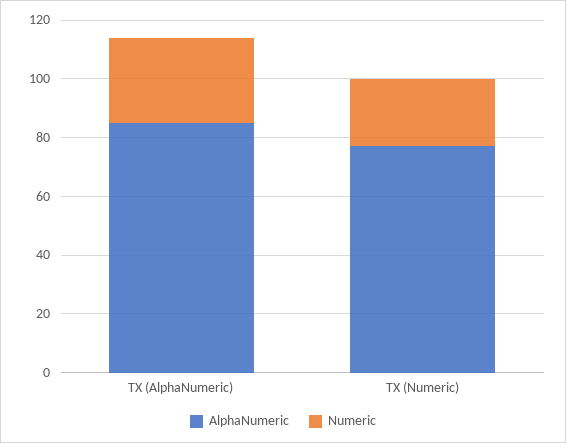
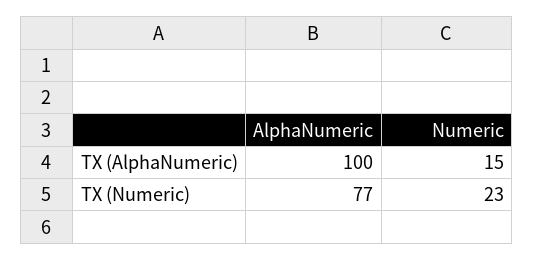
AlphaNumeric, TX (AlphaNumeric): 85 -> 100
Numeric, TX (AlphaNumeric): 30 -> 15

